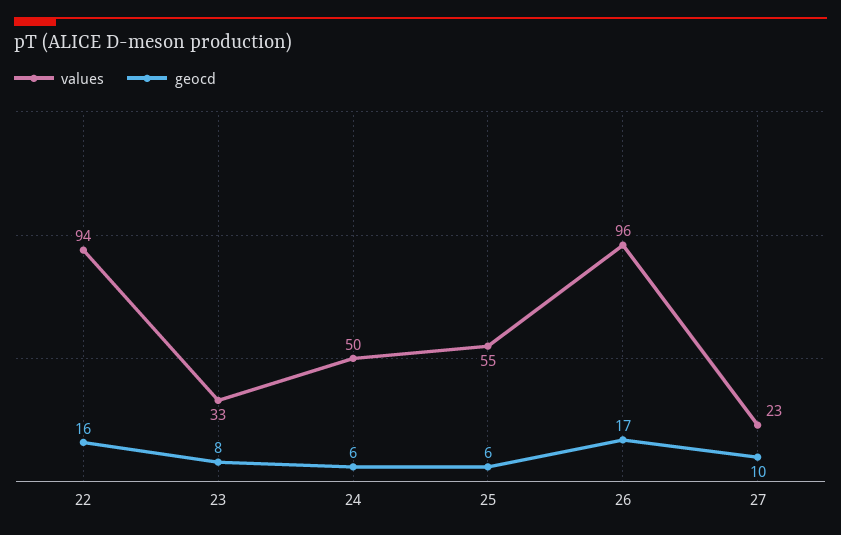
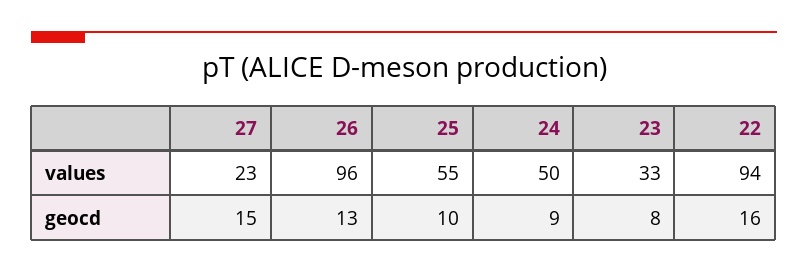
geocd, 24: 6 -> 9
geocd, 25: 6 -> 10
geocd, 26: 17 -> 13
geocd, 27: 10 -> 15

